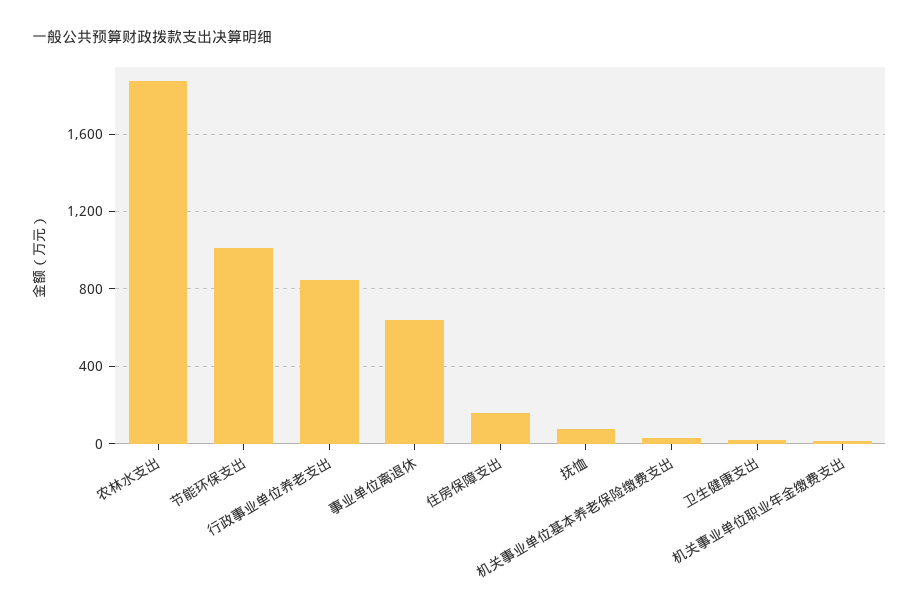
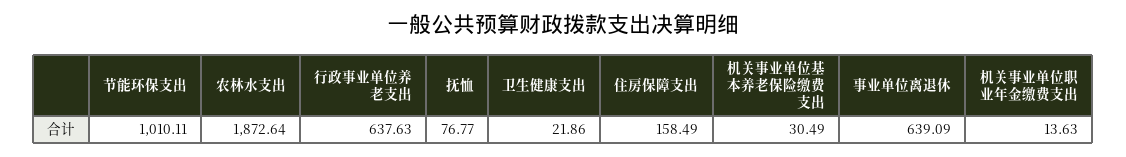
行政事业单位养老支出: 850 -> 637.63

